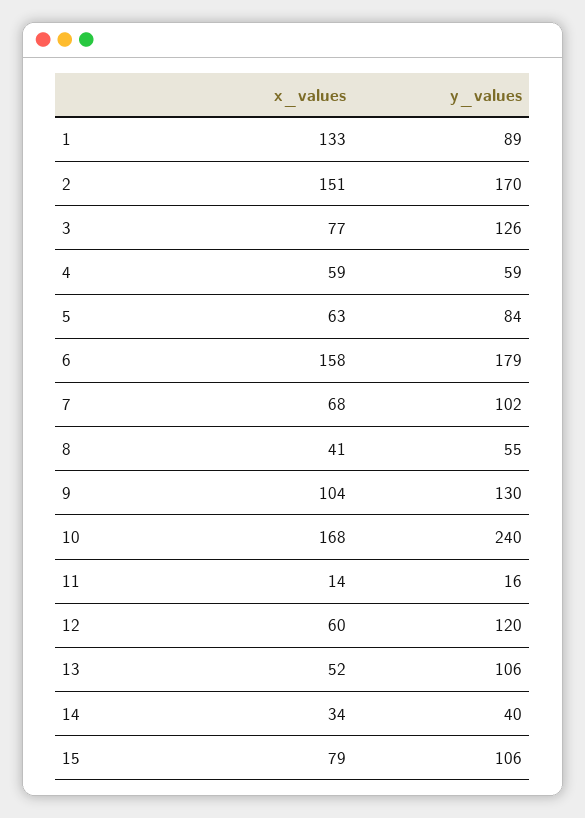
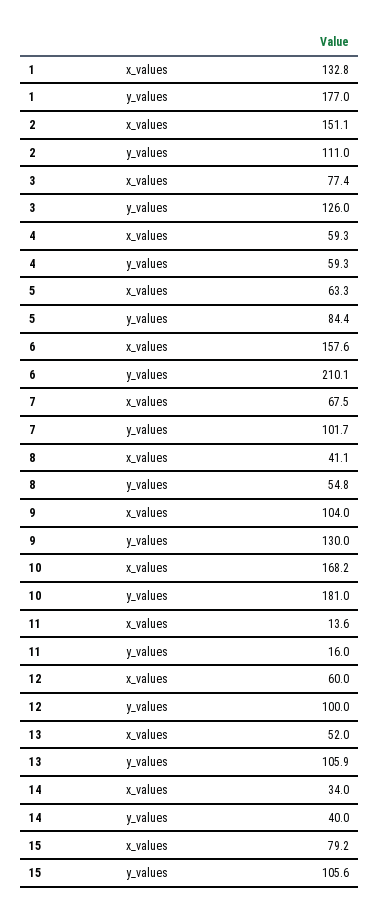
y_values, 1: 89 -> 177
y_values, 2: 170 -> 111
y_values, 6: 179 -> 210.1
y_values, 10: 240 -> 181
y_values, 12: 120 -> 100

